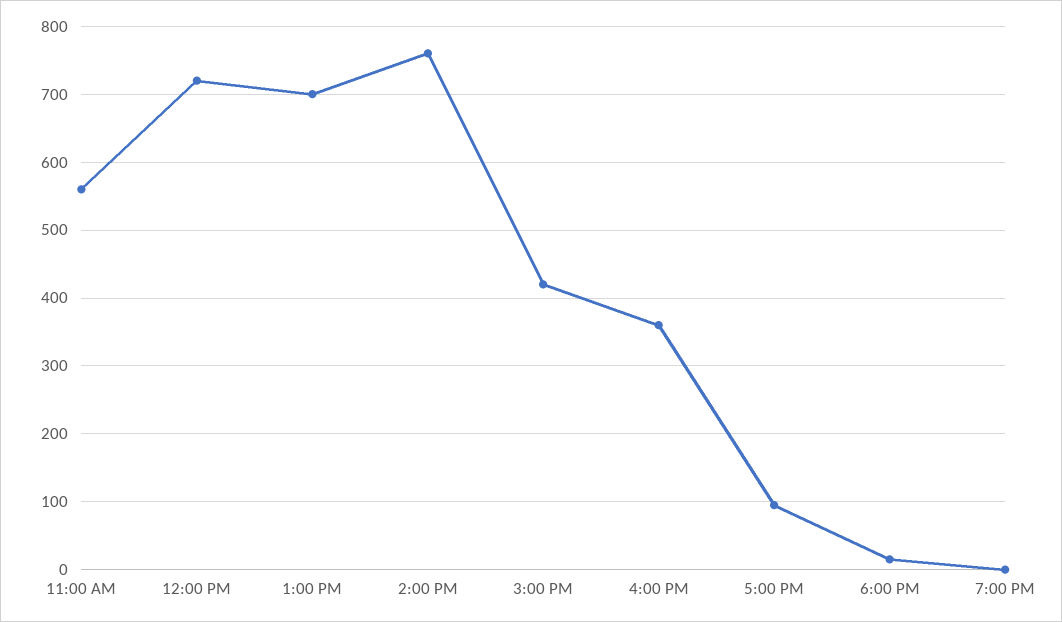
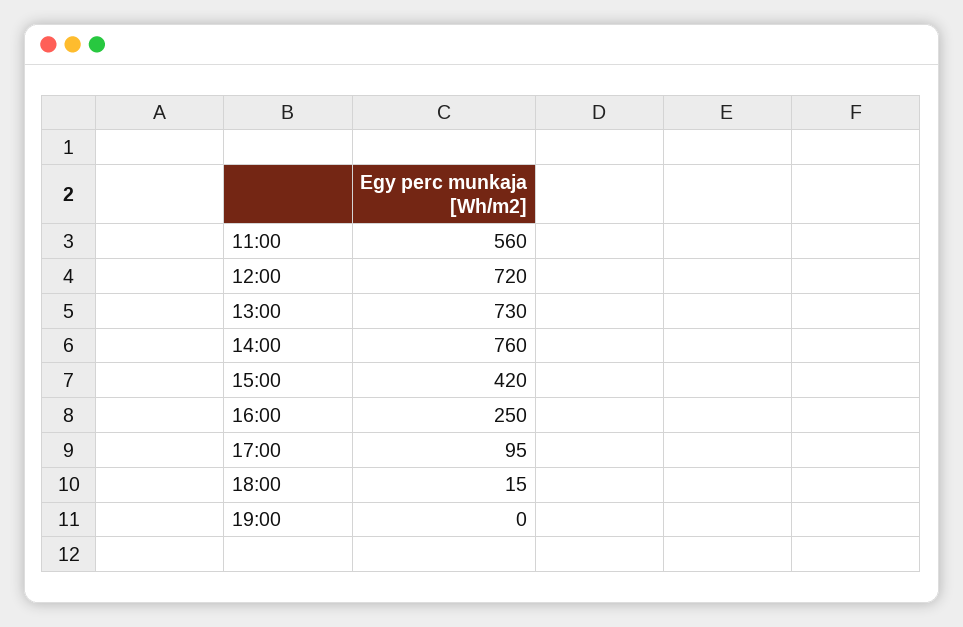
1:00 PM: 700 -> 730
4:00 PM: 360 -> 250

